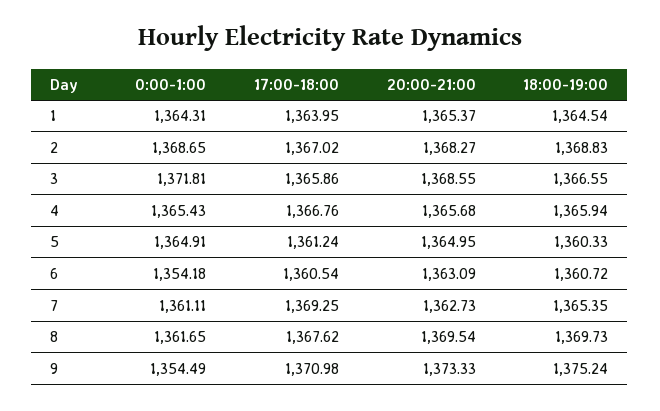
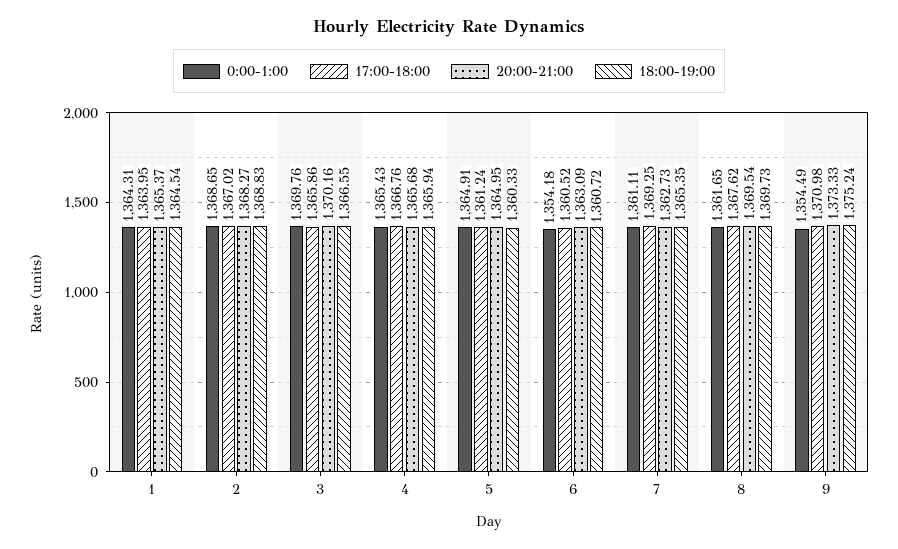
0:00-1:00, 3: 1371.81 -> 1369.76
20:00-21:00, 3: 1368.55 -> 1370.16
17:00-18:00, 6: 1360.54 -> 1360.52

